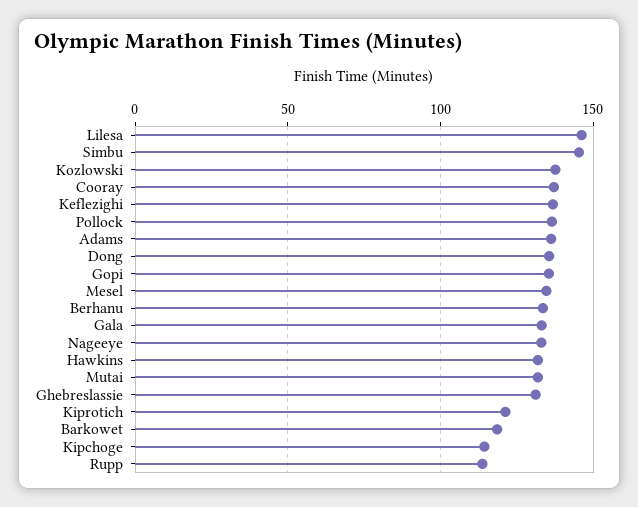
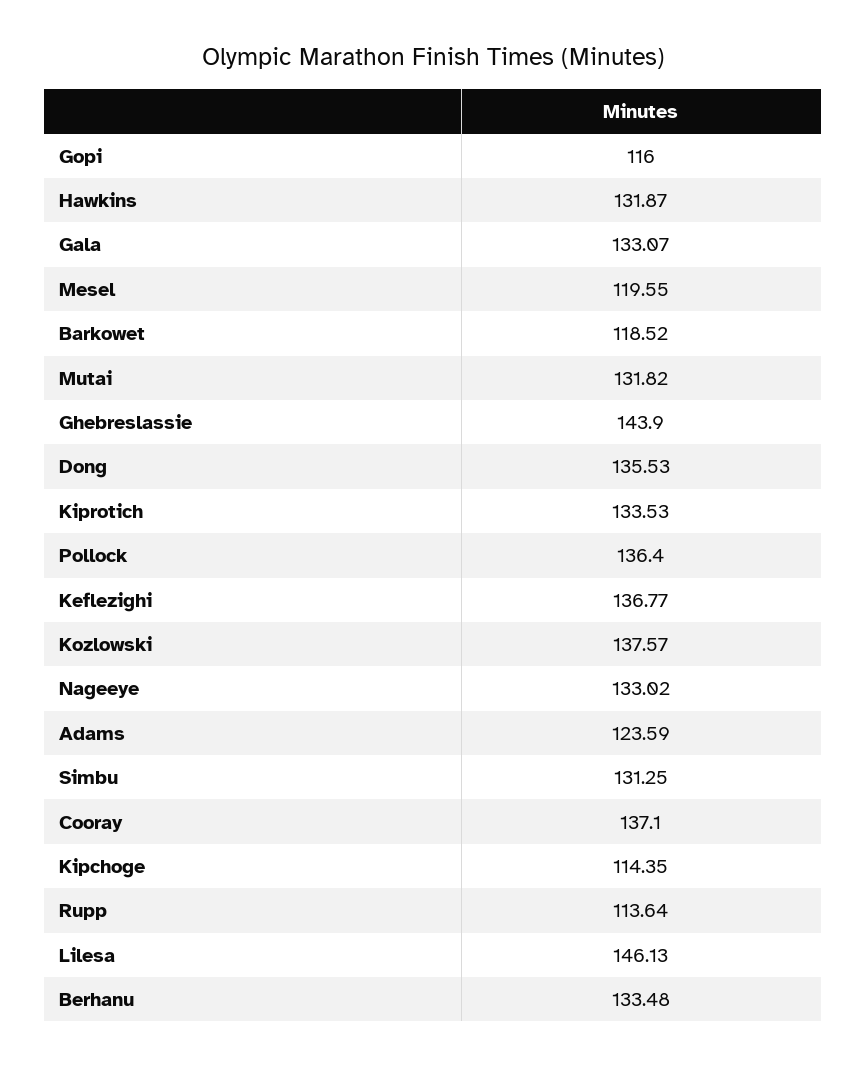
Simbu: 145 -> 131.25
Adams: 135 -> 123.59
Gopi: 135 -> 116
Mesel: 135 -> 119.55
Ghebreslassie: 130 -> 143.9
Kiprotich: 120 -> 133.53

